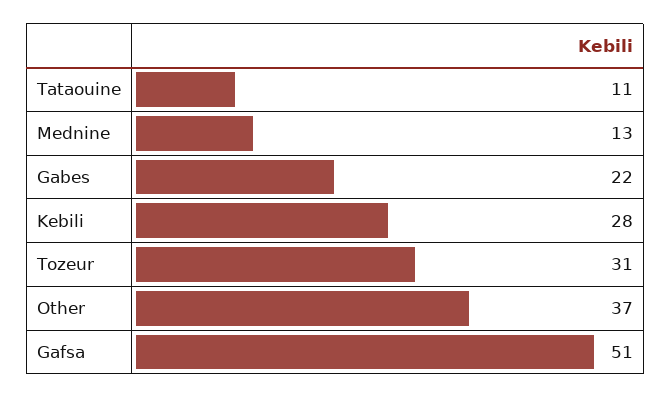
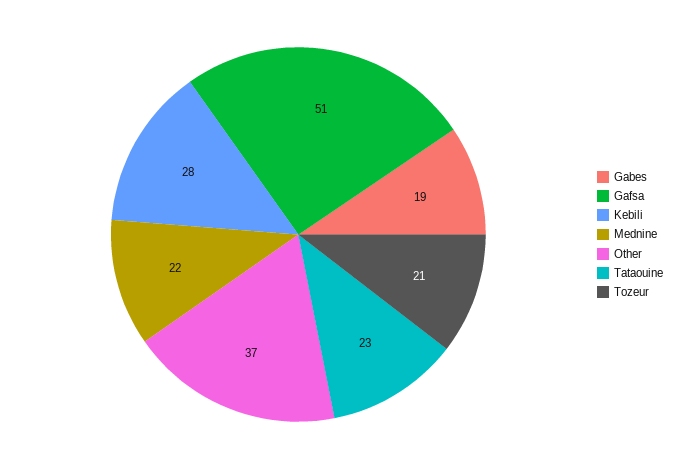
Tataouine: 11 -> 23
Mednine: 13 -> 22
Gabes: 22 -> 19
Tozeur: 31 -> 21

